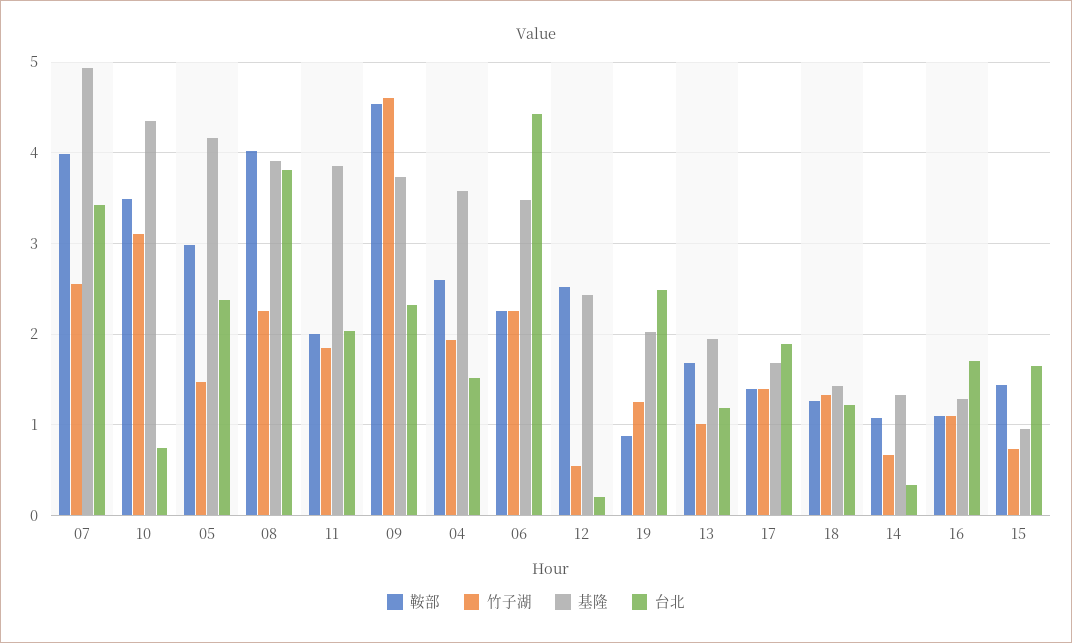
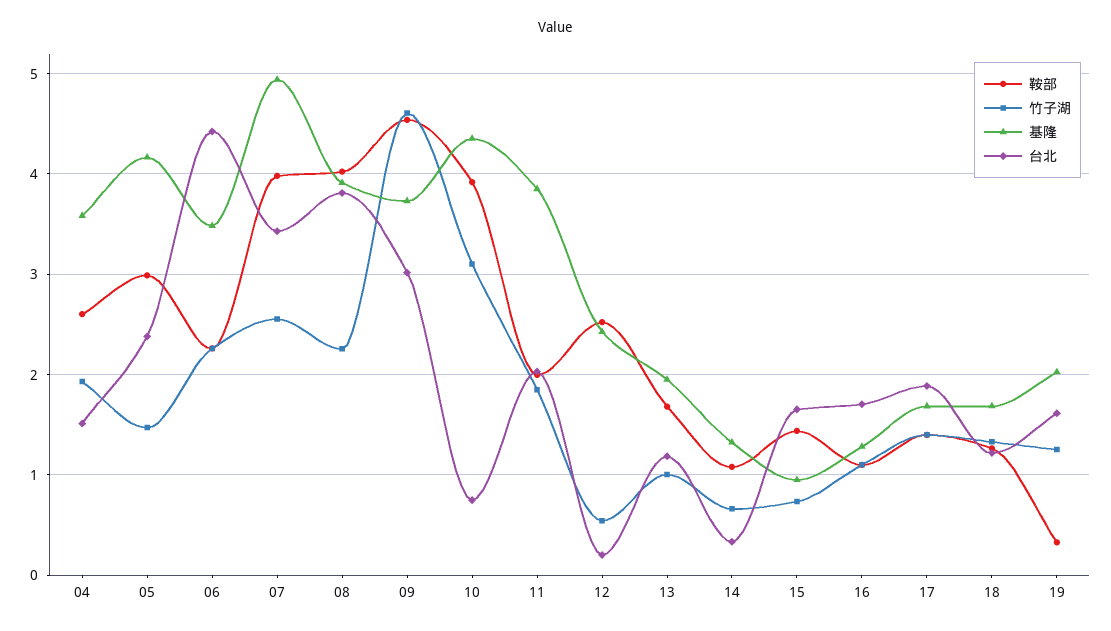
鞍部, 10: 3.5 -> 3.9
台北, 09: 2.3 -> 3
鞍部, 19: 0.9 -> 0.3
台北, 19: 2.5 -> 1.6
基隆, 18: 1.4 -> 1.7

